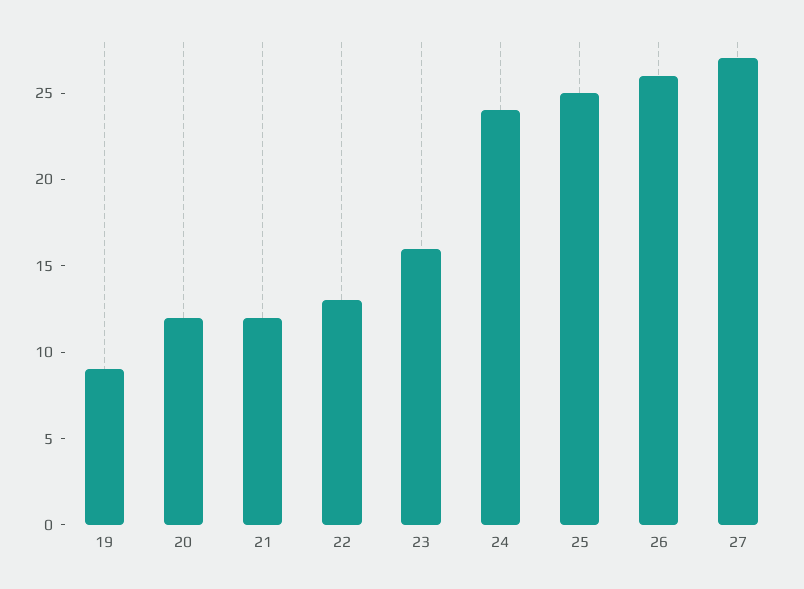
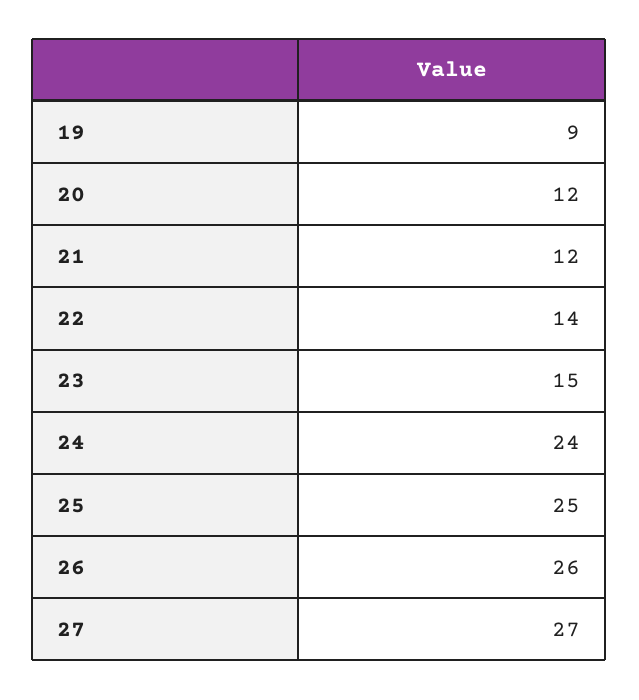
22: 13 -> 14
23: 16 -> 15

